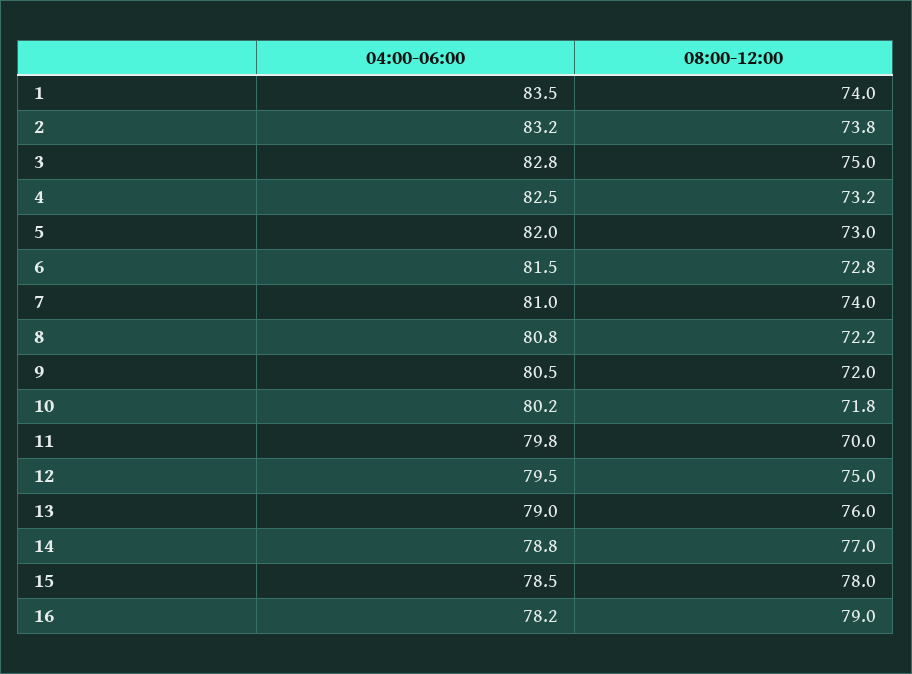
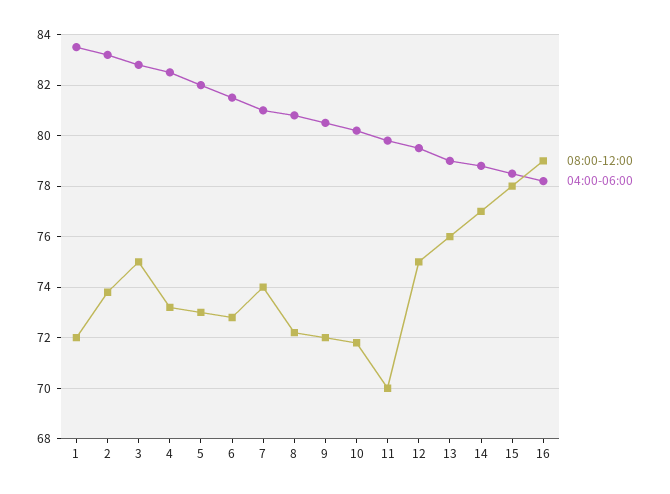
08:00-12:00, 1: 74 -> 72

